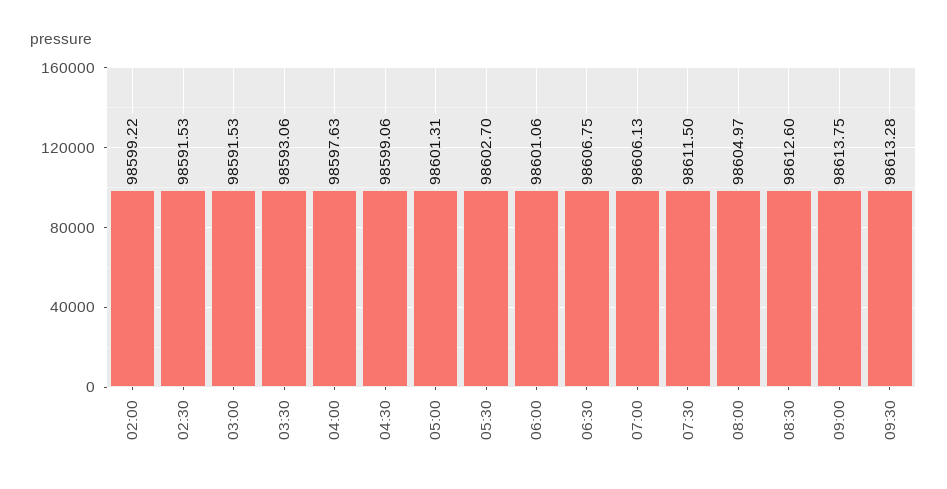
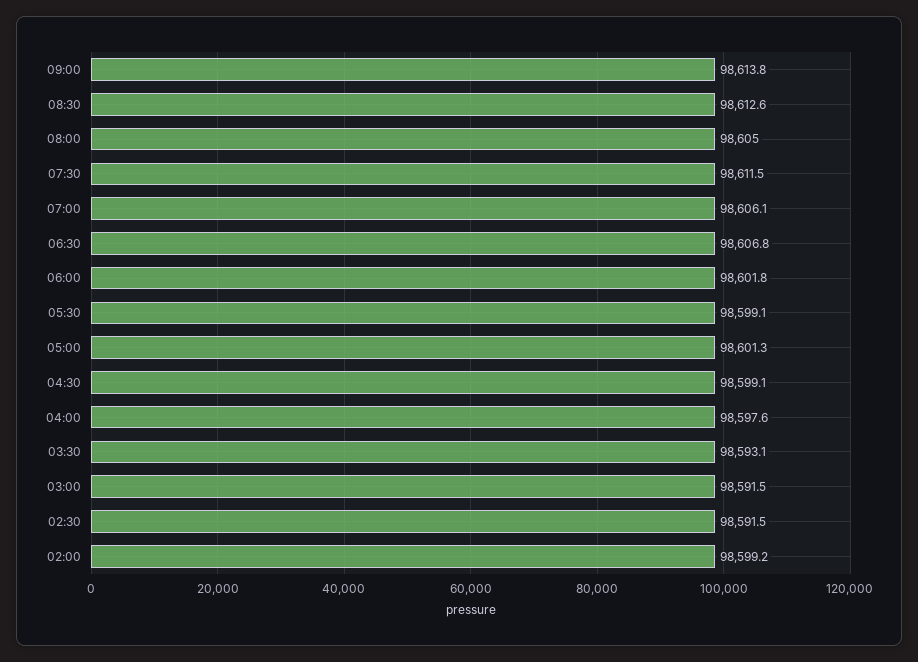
05:30: 98602.7 -> 98599.1
06:00: 98601.06 -> 98601.8
09:30: 98613.28 -> none

